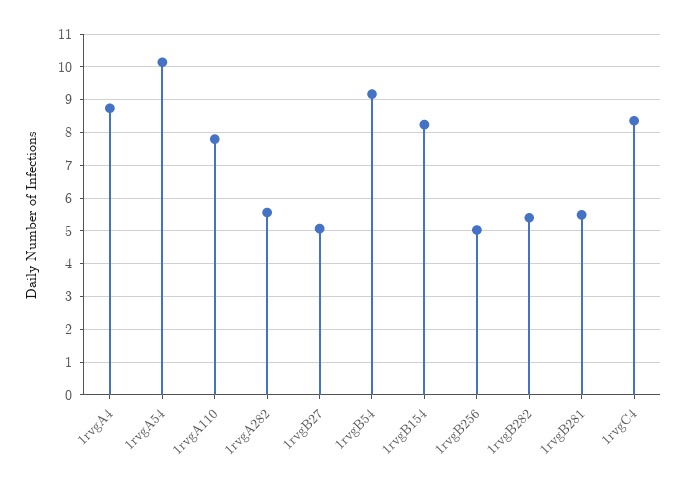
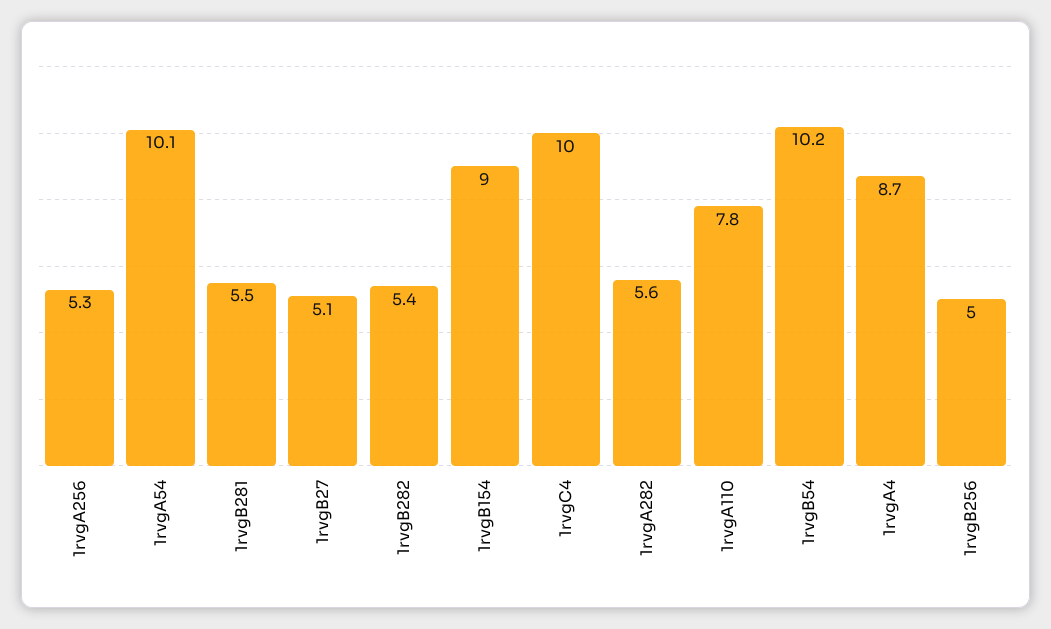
1rvgB54: 9.2 -> 10.2
1rvgB154: 8.2 -> 9
1rvgC4: 8.4 -> 10
1rvgA256: none -> 5.3

